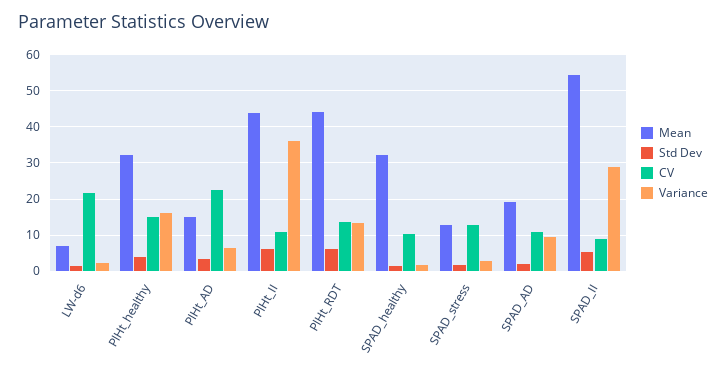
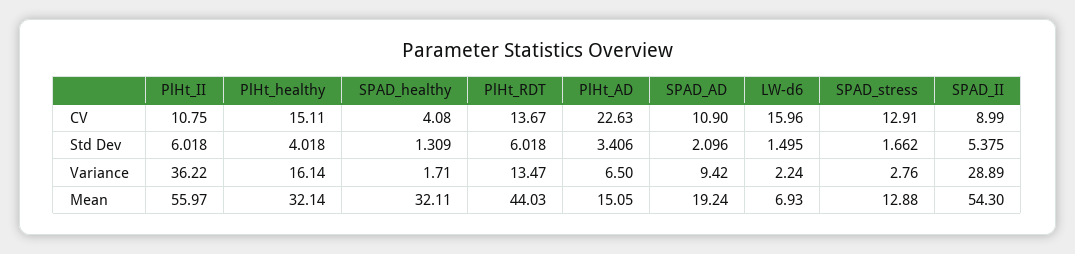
CV, LW-d6: 22 -> 15.96
Mean, PlHt_II: 44 -> 55.97
CV, SPAD_healthy: 10 -> 4.08

